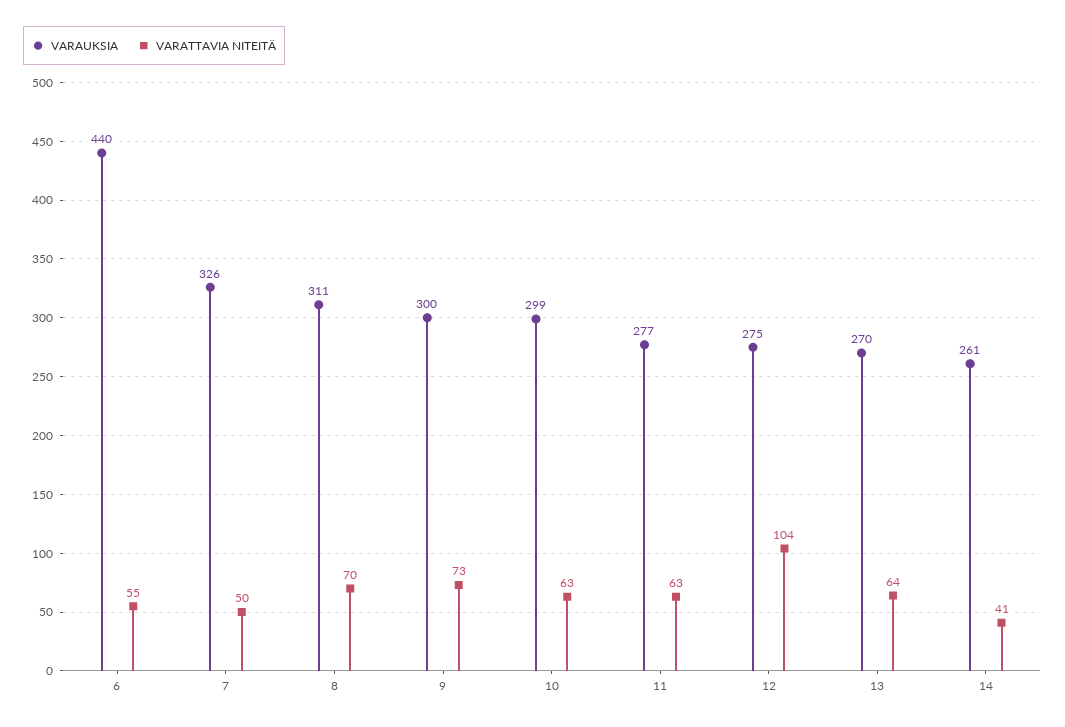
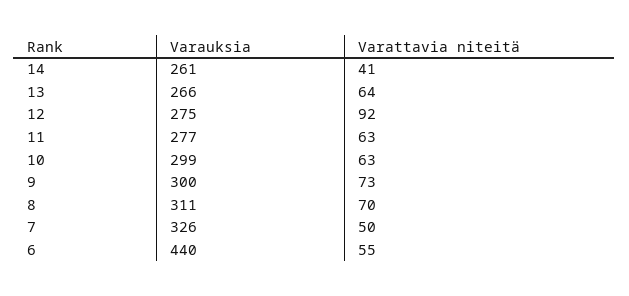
VARATTAVIA NITEITÄ, 12: 104 -> 92
VARAUKSIA, 13: 270 -> 266

